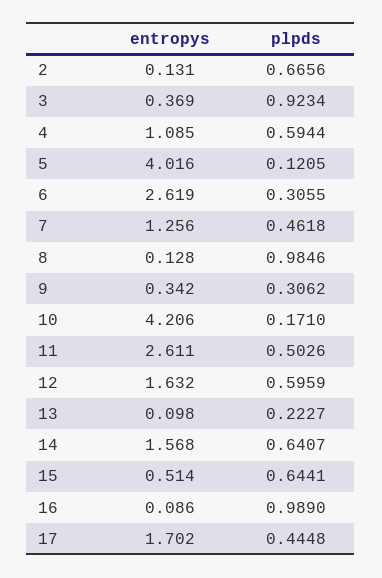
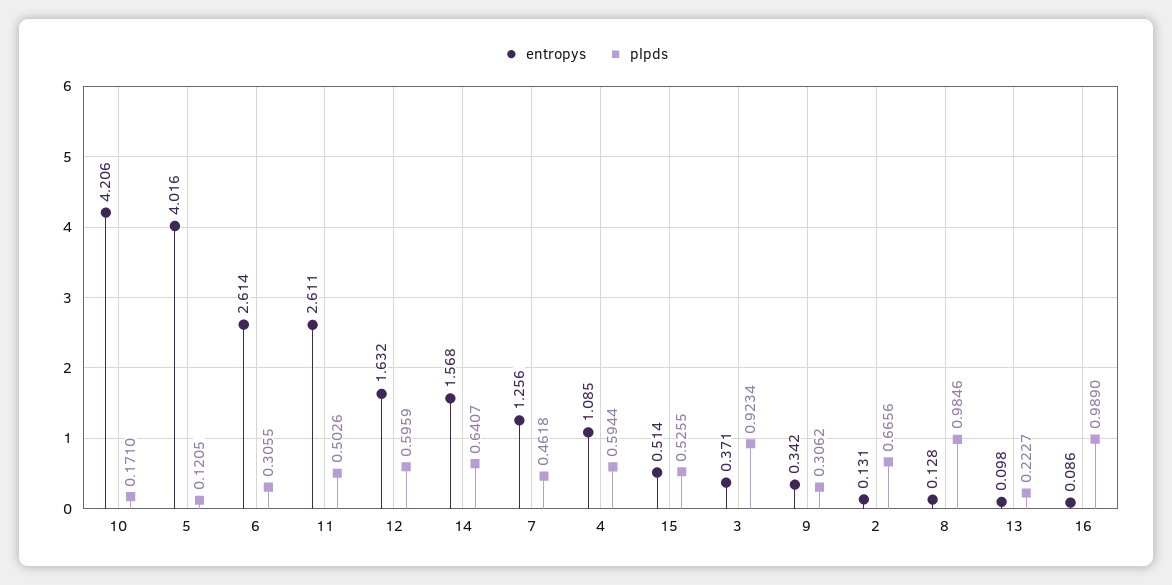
entropys, 3: 0.369 -> 0.371
entropys, 6: 2.619 -> 2.614
plpds, 15: 0.6441 -> 0.5255
entropys, 17: 1.702 -> none
plpds, 17: 0.4448 -> none

